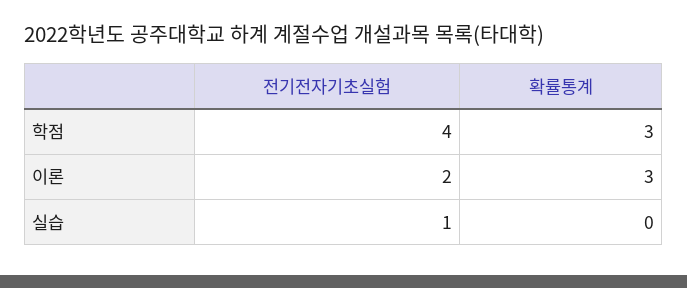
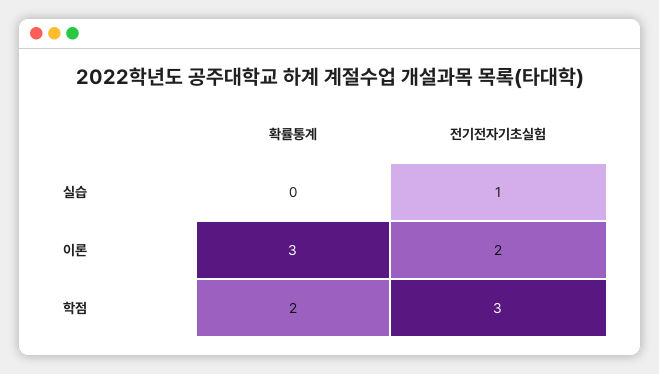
전기전자기초실험, 학점: 4 -> 3
확률통계, 학점: 3 -> 2

